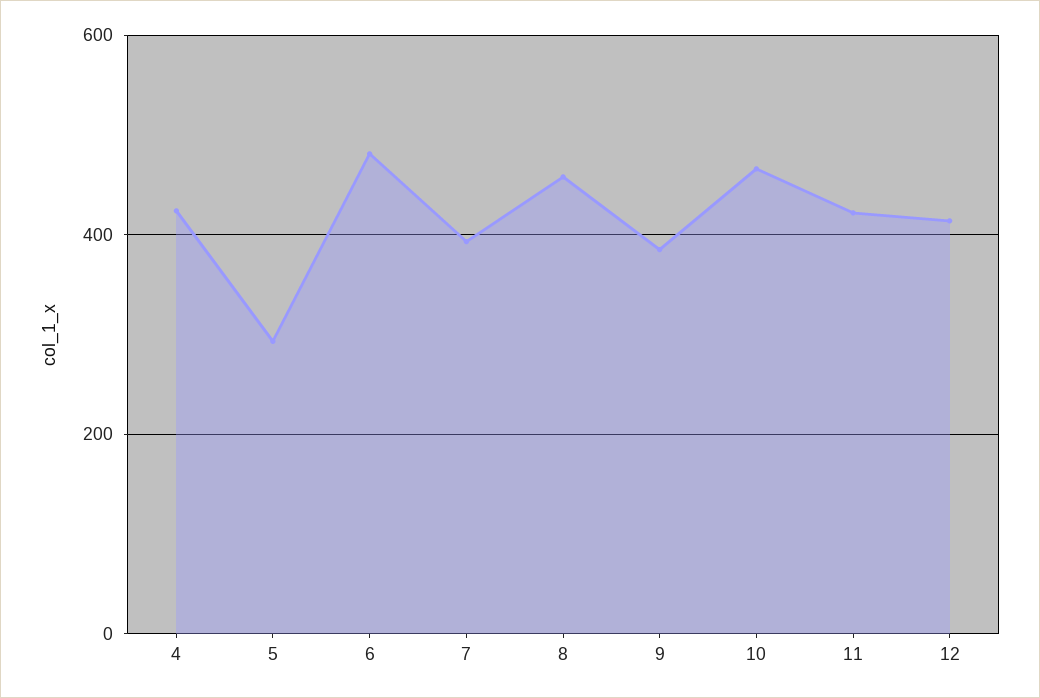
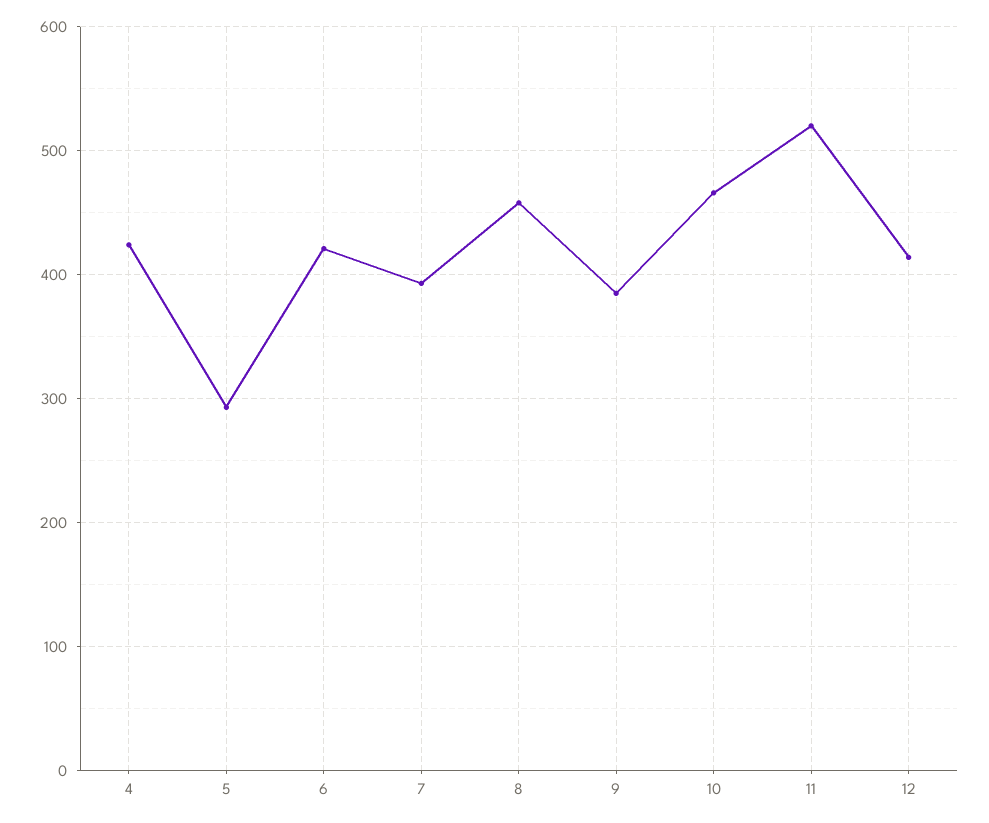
6: 480 -> 420
11: 420 -> 520

